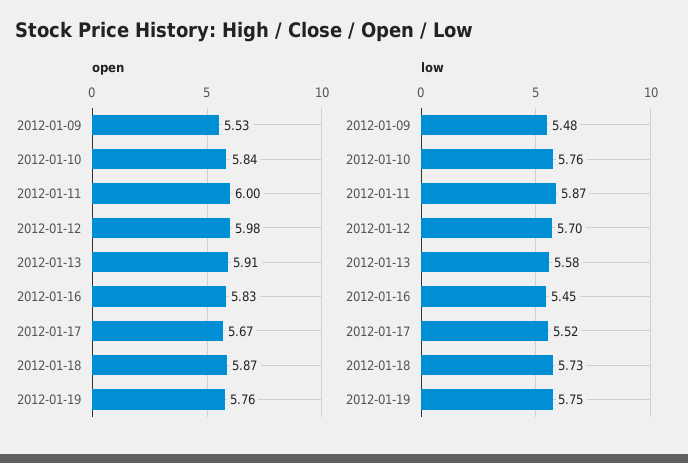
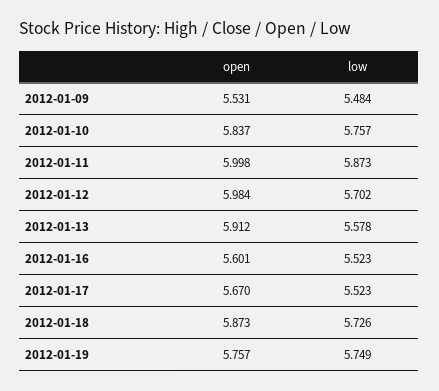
open, 2012-01-16: 5.83 -> 5.601
low, 2012-01-16: 5.45 -> 5.523

